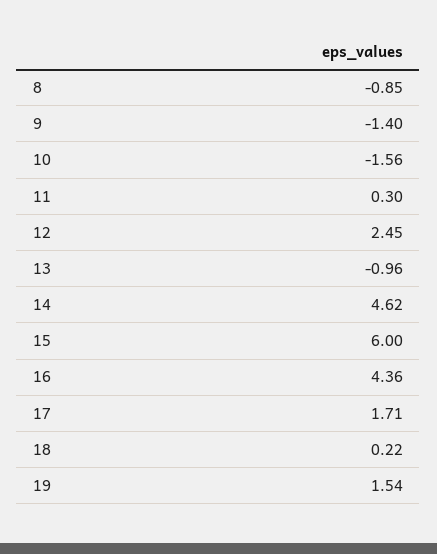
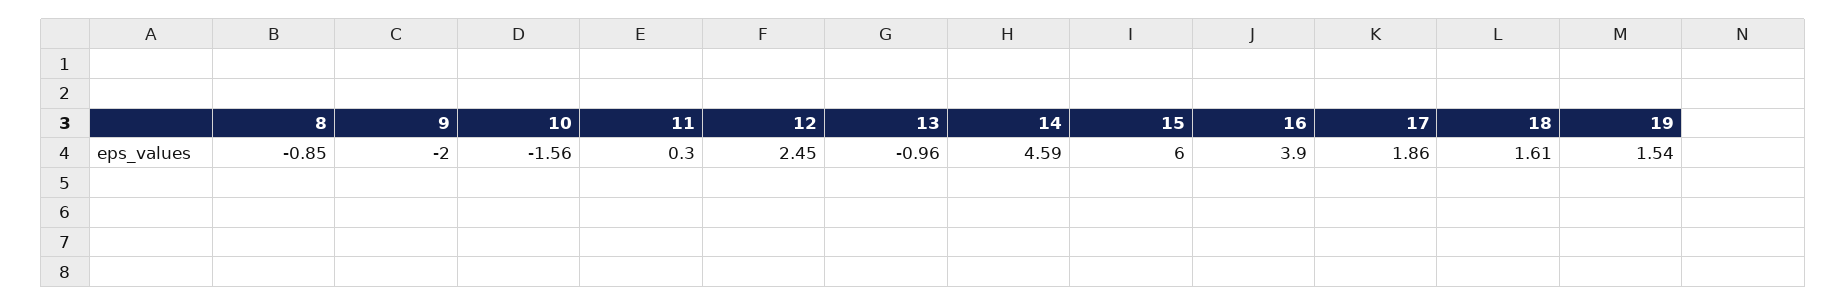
9: -1.4 -> -2
14: 4.62 -> 4.59
16: 4.36 -> 3.9
17: 1.71 -> 1.86
18: 0.22 -> 1.61

